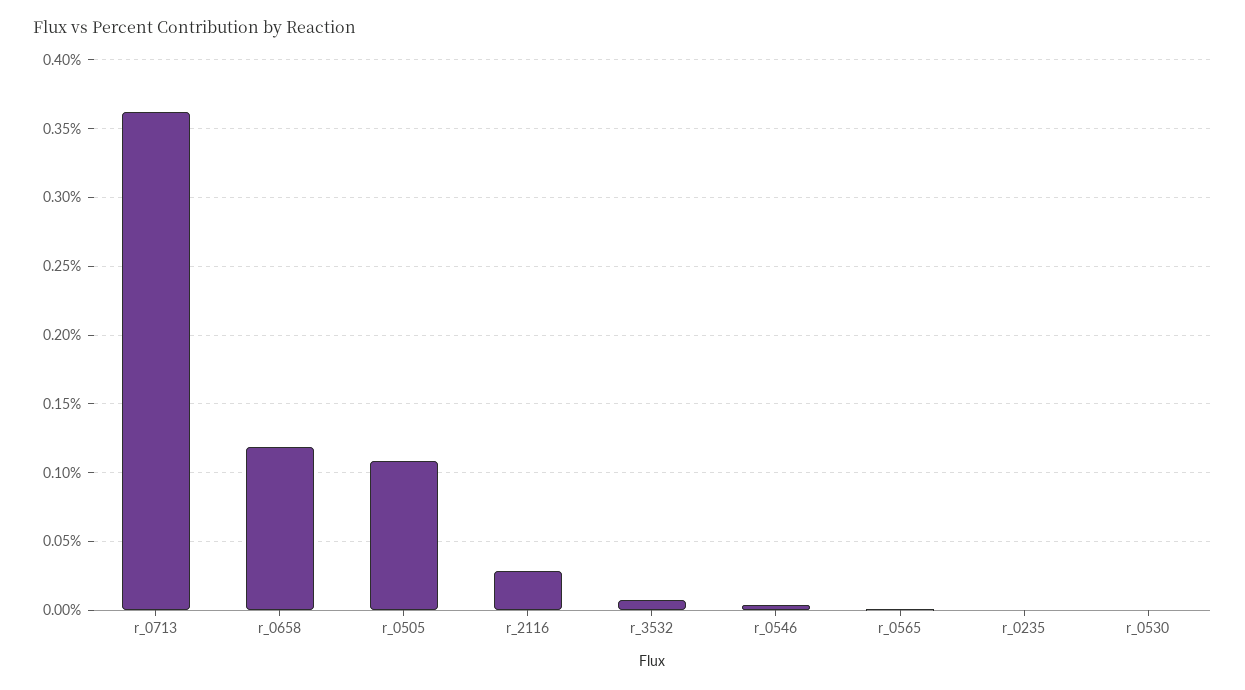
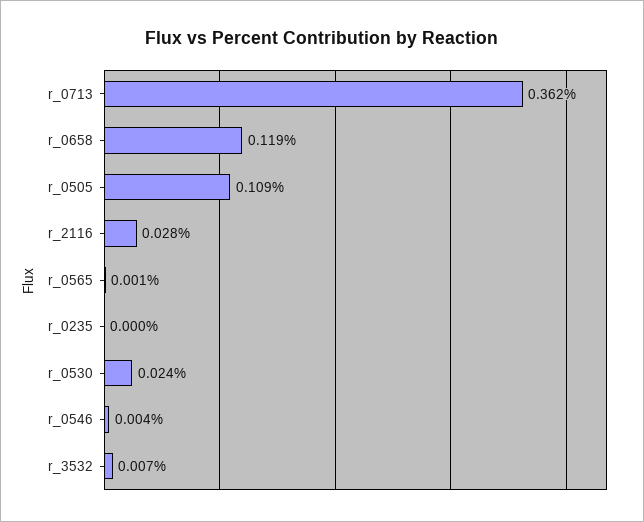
r_0530: 0 -> 0.024

